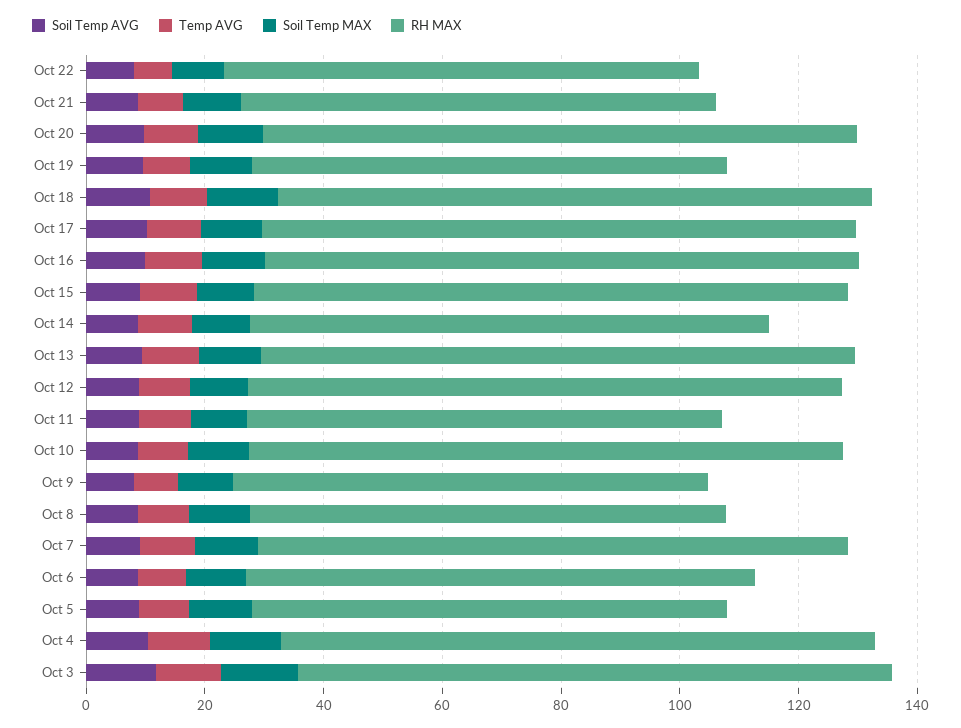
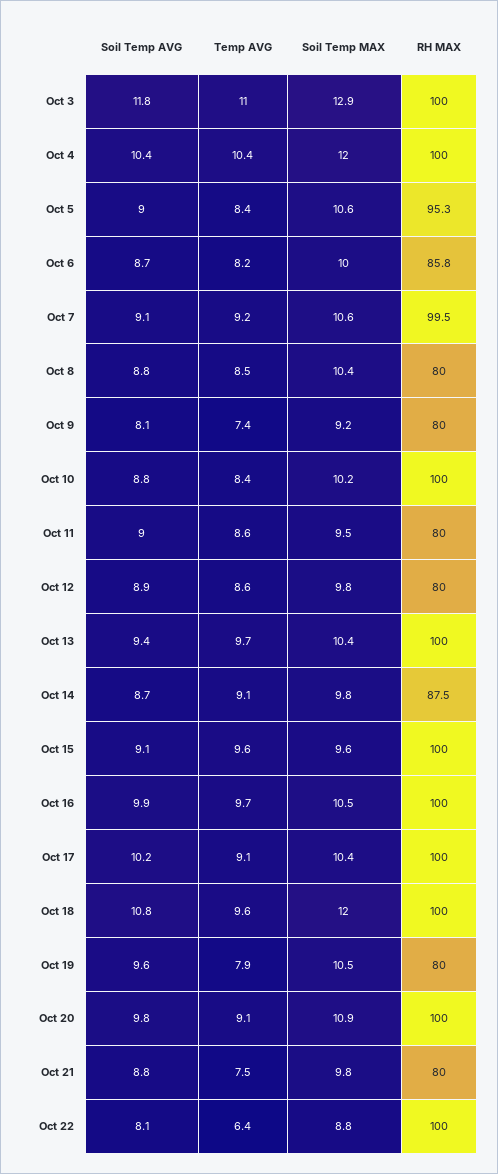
RH MAX, Oct 22: 80 -> 100
RH MAX, Oct 12: 100 -> 80
RH MAX, Oct 5: 80 -> 95.3

